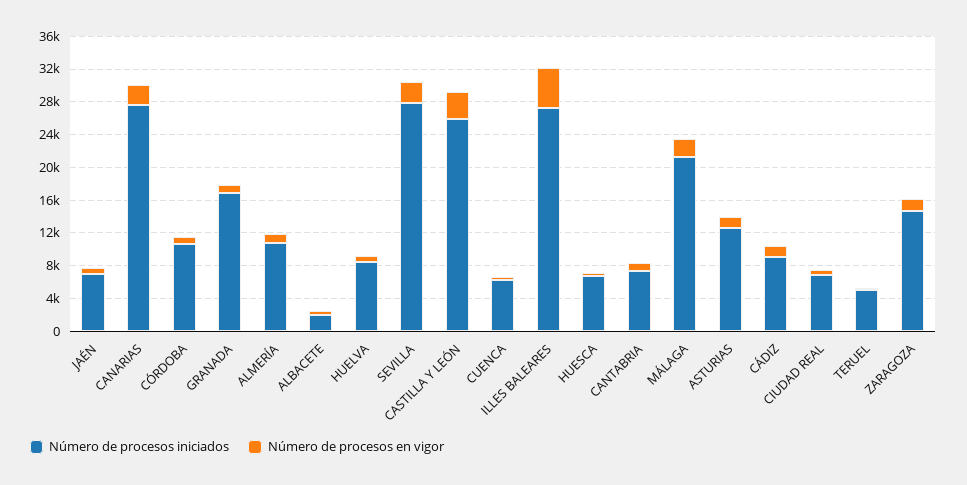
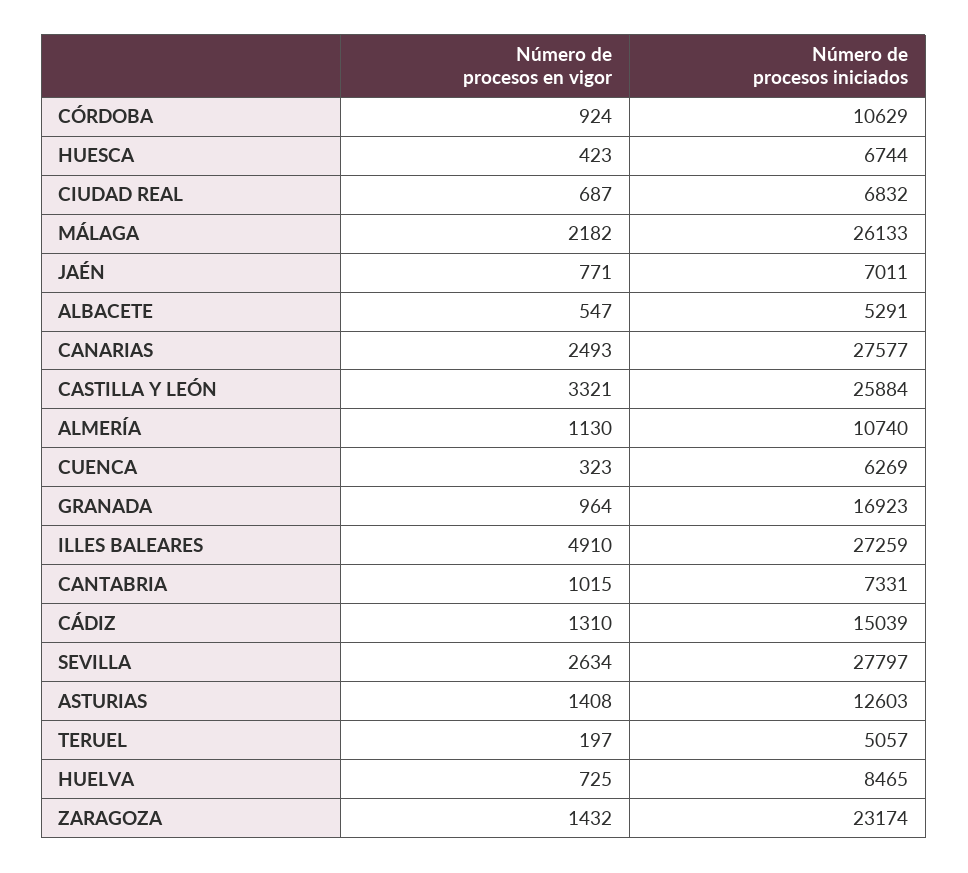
Número de procesos iniciados, ALBACETE: 2000 -> 5291
Número de procesos iniciados, MÁLAGA: 21000 -> 26133
Número de procesos iniciados, CÁDIZ: 9000 -> 15039
Número de procesos iniciados, ZARAGOZA: 15000 -> 23174

